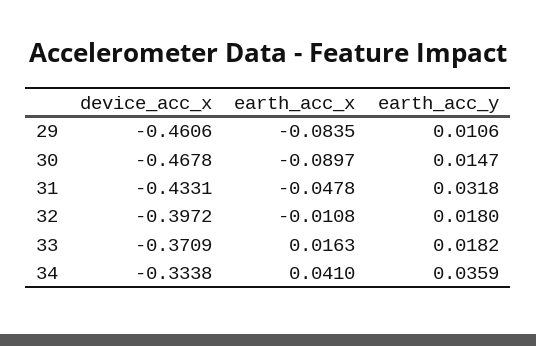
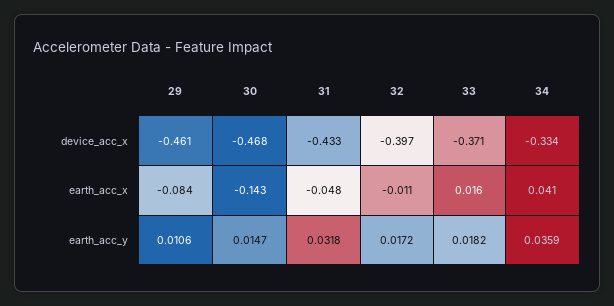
earth_acc_x, 30: -0.0897 -> -0.143
earth_acc_y, 32: 0.018 -> 0.0172

